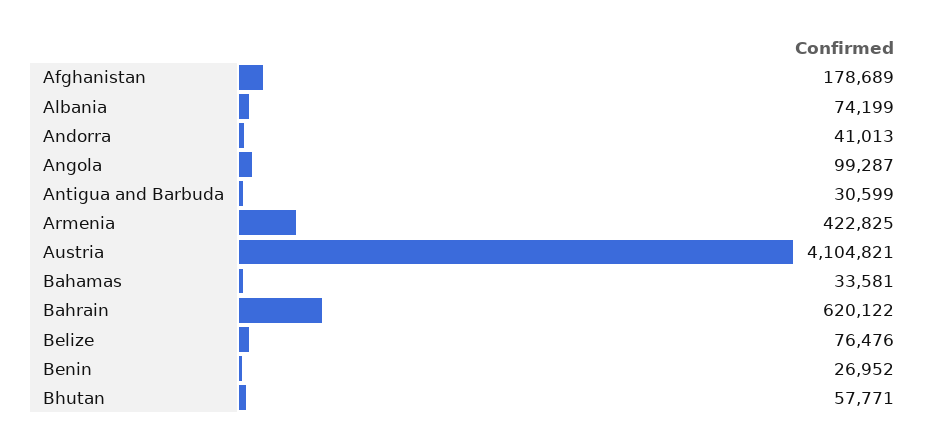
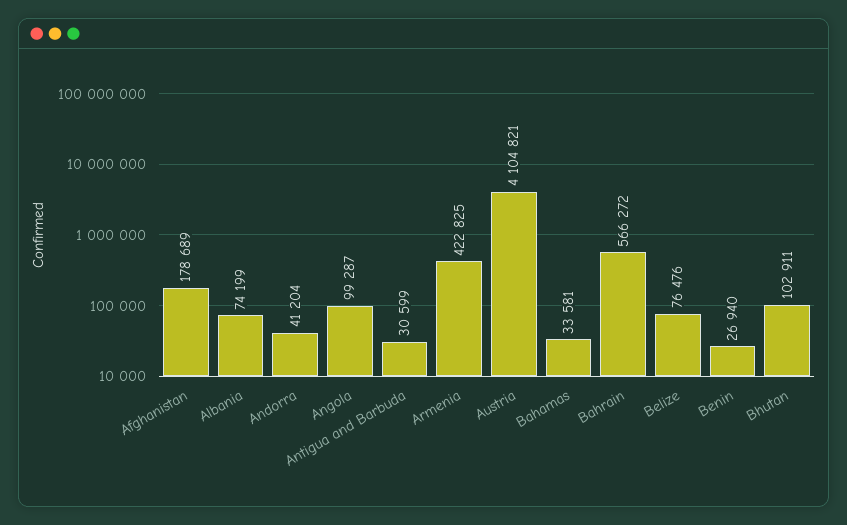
Andorra: 41013 -> 41204
Bahrain: 620122 -> 566272
Benin: 26952 -> 26940
Bhutan: 57771 -> 102911

